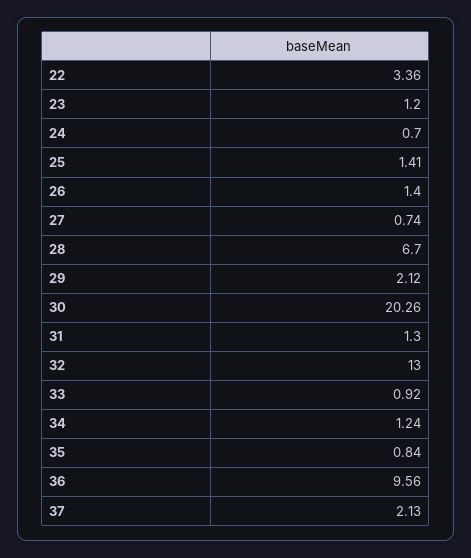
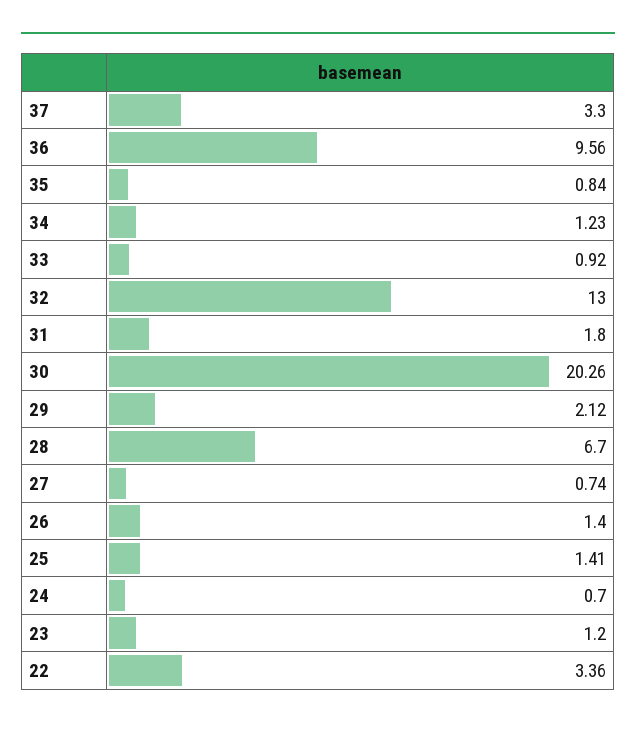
31: 1.3 -> 1.8
34: 1.24 -> 1.23
37: 2.13 -> 3.3

